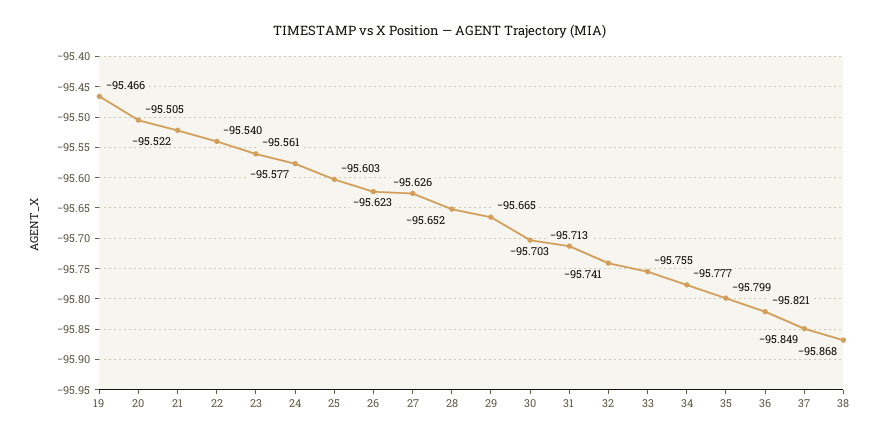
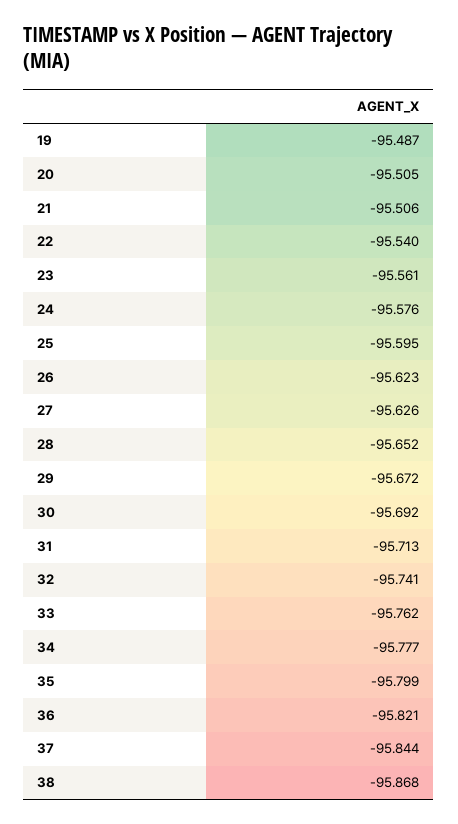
19: -95.466 -> -95.487
21: -95.522 -> -95.506
24: -95.577 -> -95.576
25: -95.603 -> -95.595
29: -95.665 -> -95.672
30: -95.703 -> -95.692
33: -95.755 -> -95.762
37: -95.849 -> -95.844

